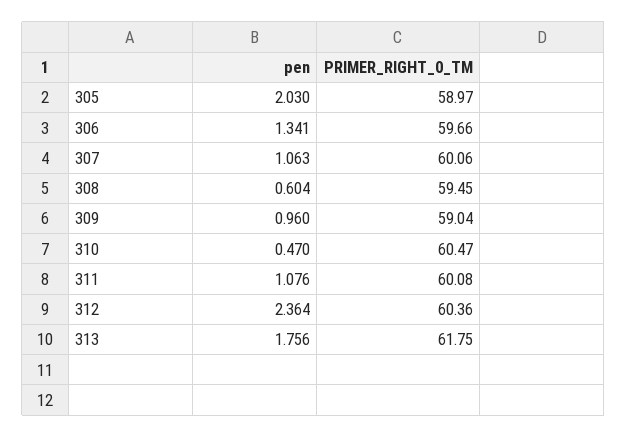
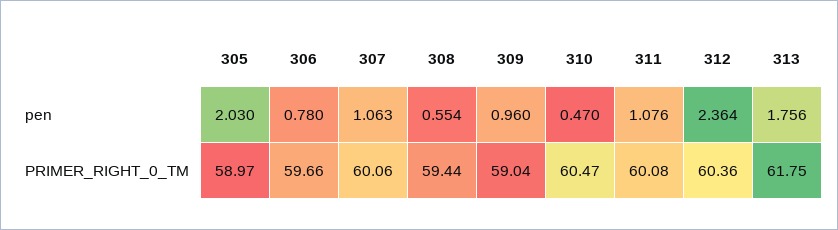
pen, 306: 1.341 -> 0.78
pen, 308: 0.604 -> 0.554
PRIMER_RIGHT_0_TM, 308: 59.45 -> 59.44

